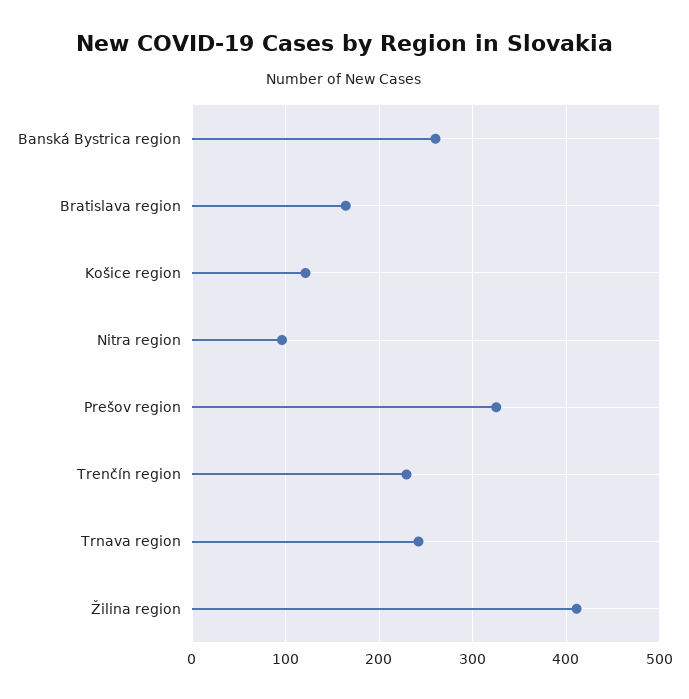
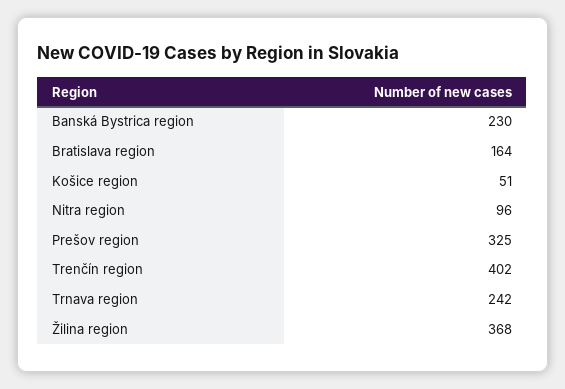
Banská Bystrica region: 260 -> 230
Košice region: 120 -> 51
Trenčín region: 230 -> 402
Žilina region: 410 -> 368

